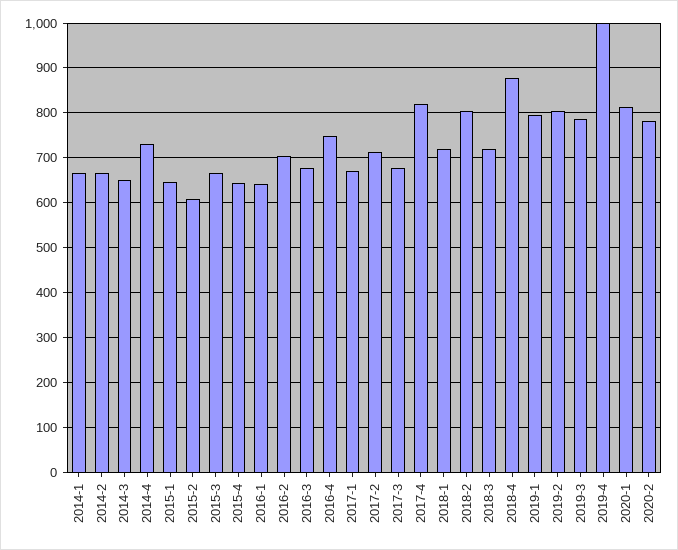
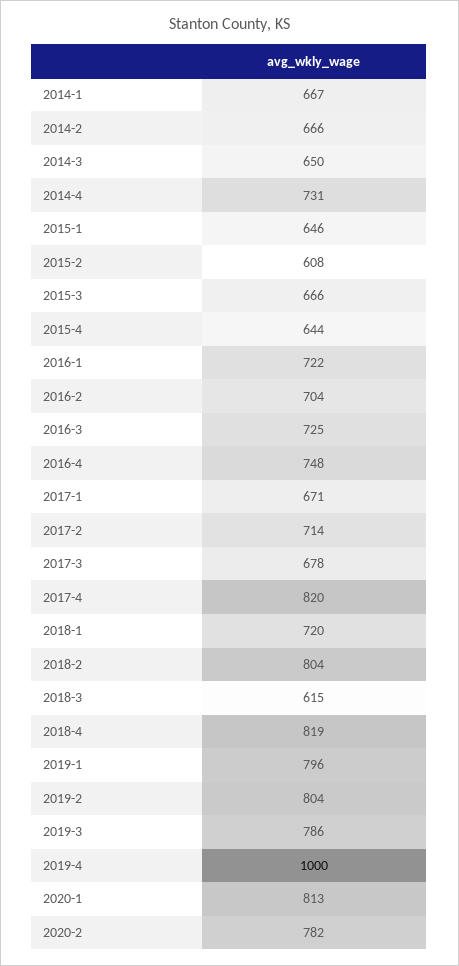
2016-1: 640 -> 722
2016-3: 680 -> 725
2018-3: 720 -> 615
2018-4: 880 -> 819

